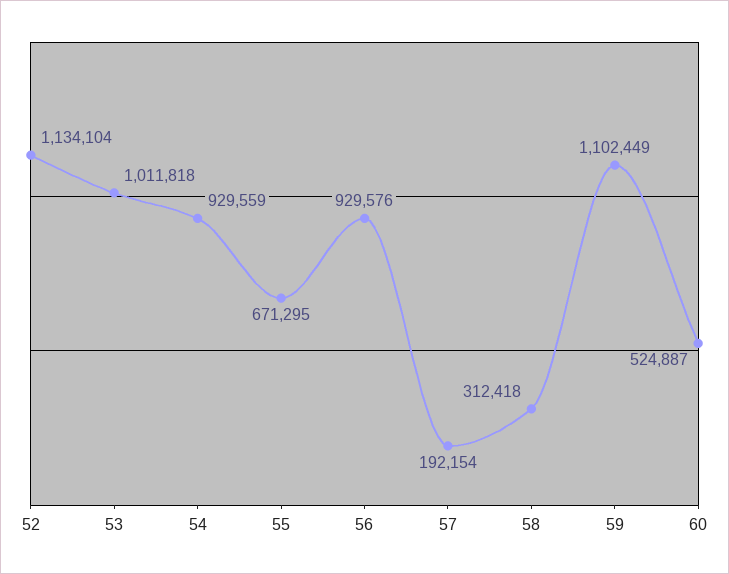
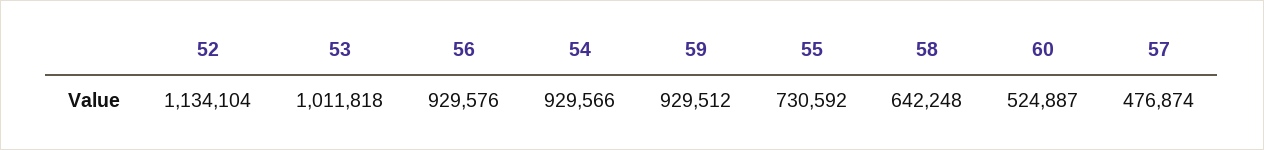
54: 929559 -> 929566
55: 671295 -> 730592
57: 192154 -> 476874
58: 312418 -> 642248
59: 1102449 -> 929512

